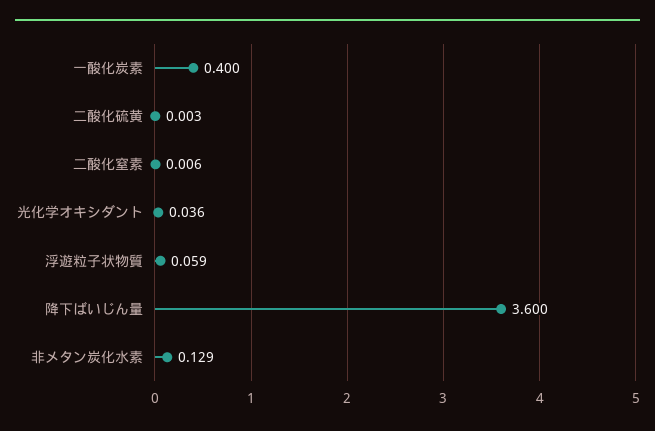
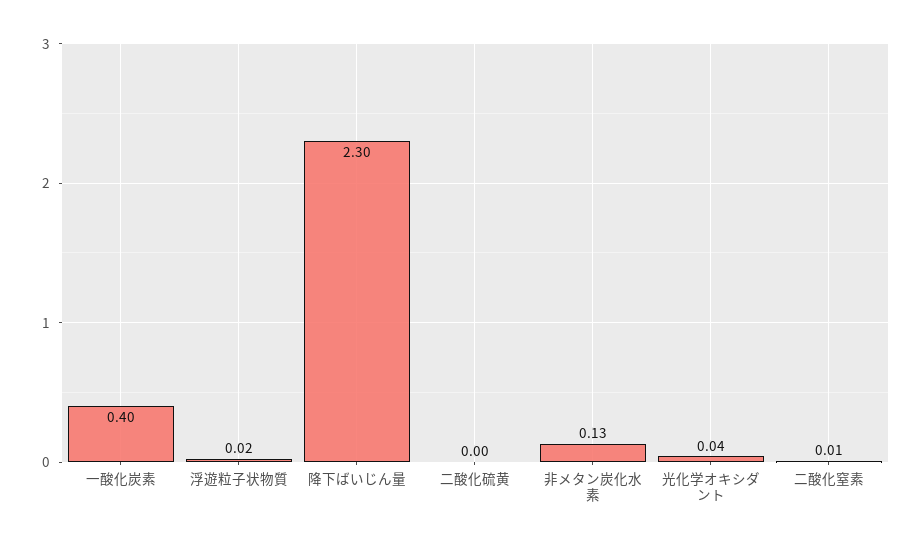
浮遊粒子状物質: 0.059 -> 0.02
降下ばいじん量: 3.6 -> 2.3

